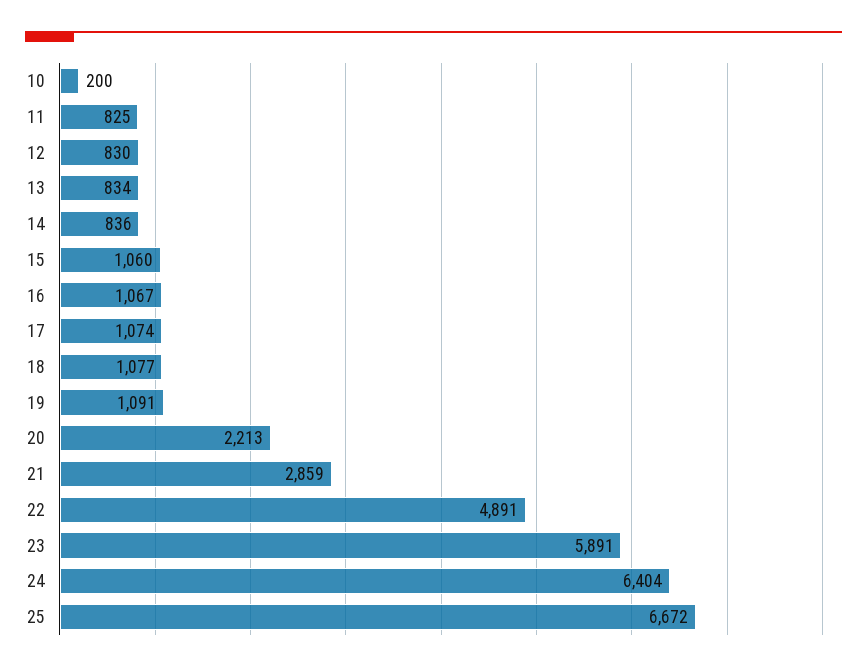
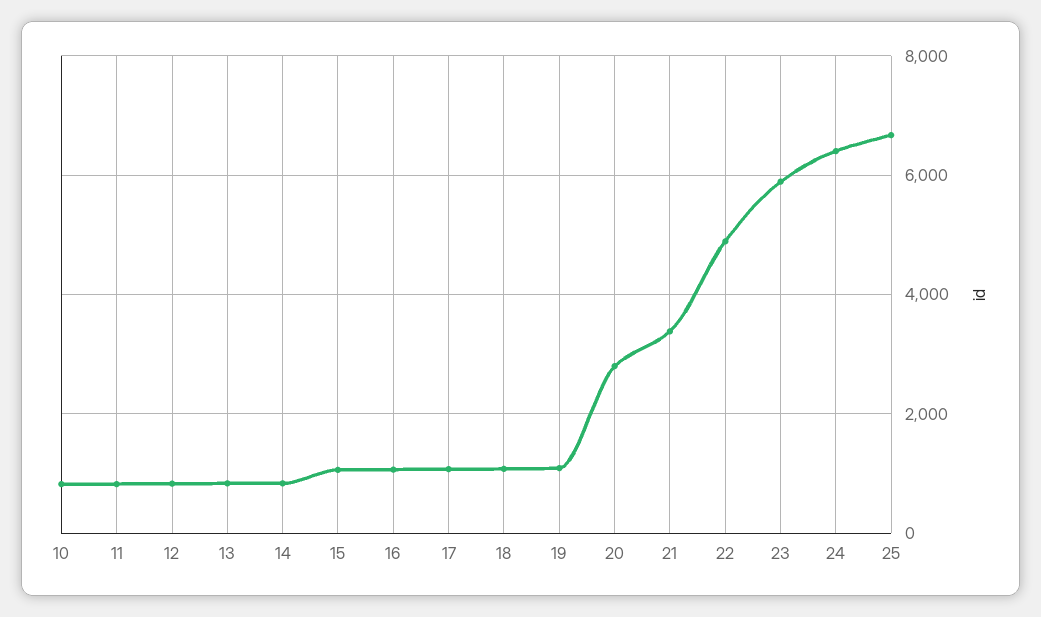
10: 200 -> 800
20: 2213 -> 2800
21: 2859 -> 3400

